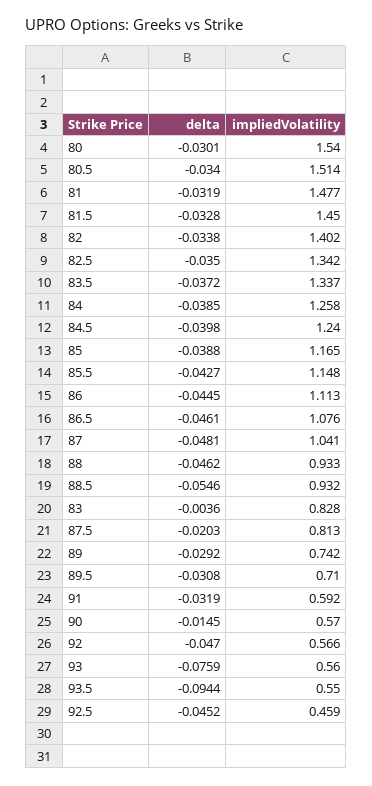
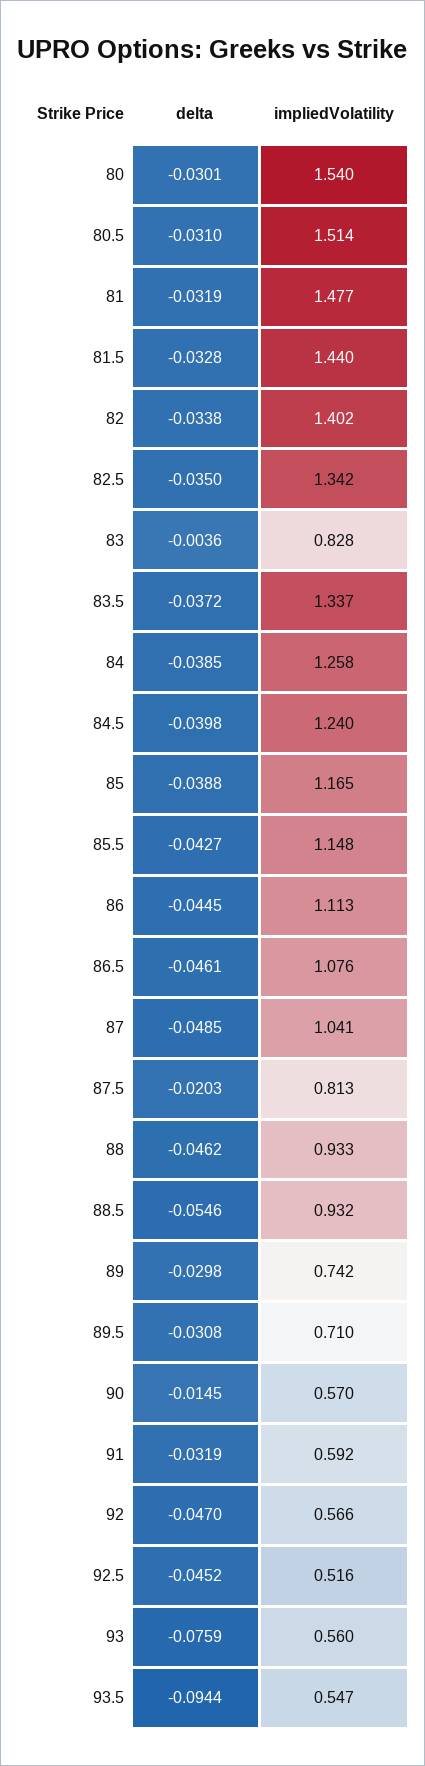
delta, 80.5: -0.034 -> -0.031
impliedVolatility, 81.5: 1.45 -> 1.44
delta, 87: -0.0481 -> -0.0485
delta, 89: -0.0292 -> -0.0298
impliedVolatility, 93.5: 0.55 -> 0.547
impliedVolatility, 92.5: 0.459 -> 0.516

